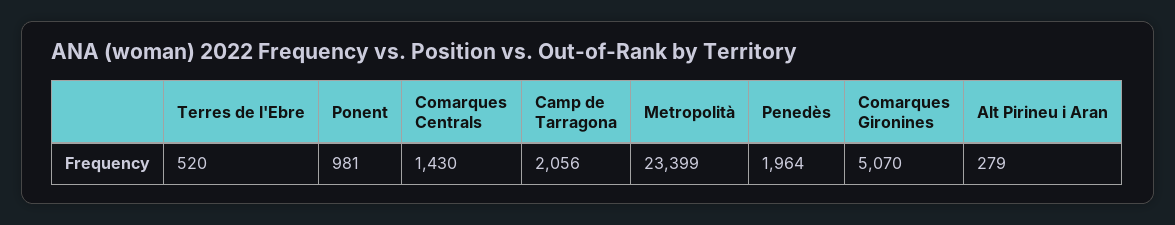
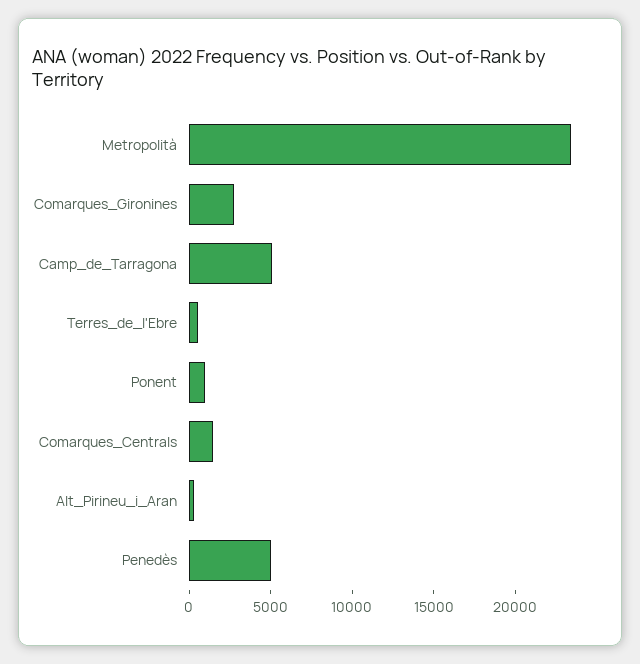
Camp de Tarragona: 2056 -> 5000
Penedès: 1964 -> 5000
Comarques Gironines: 5070 -> 3000

